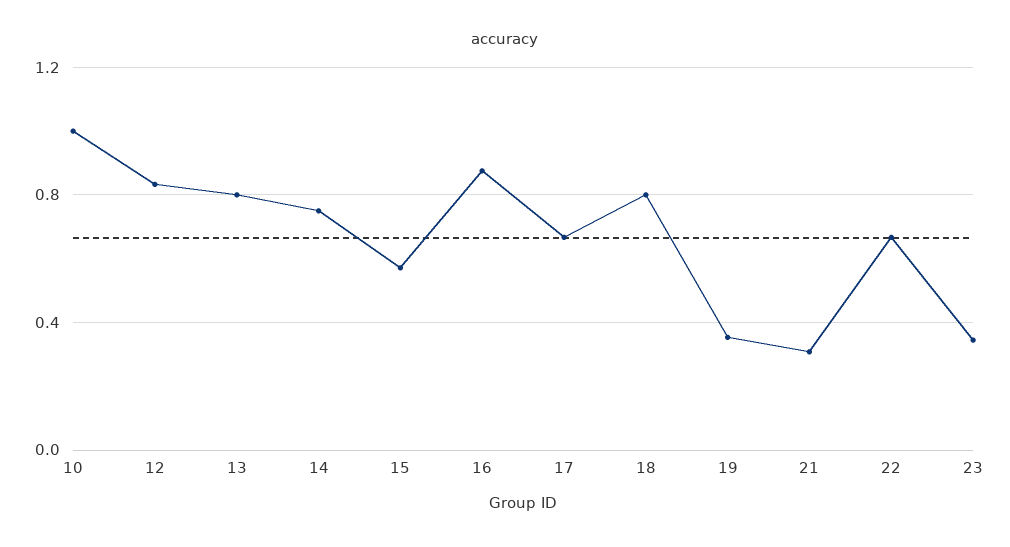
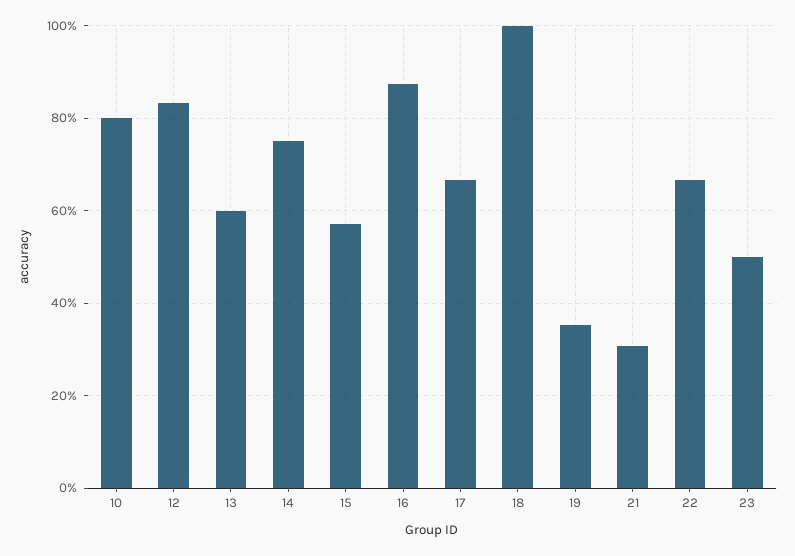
10: 1 -> 0.8
13: 0.8 -> 0.6
18: 0.8 -> 1
23: 0.35 -> 0.5

